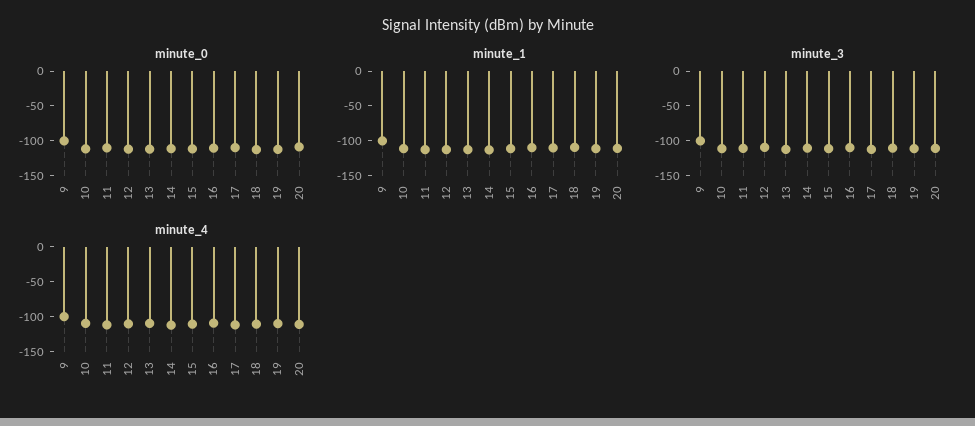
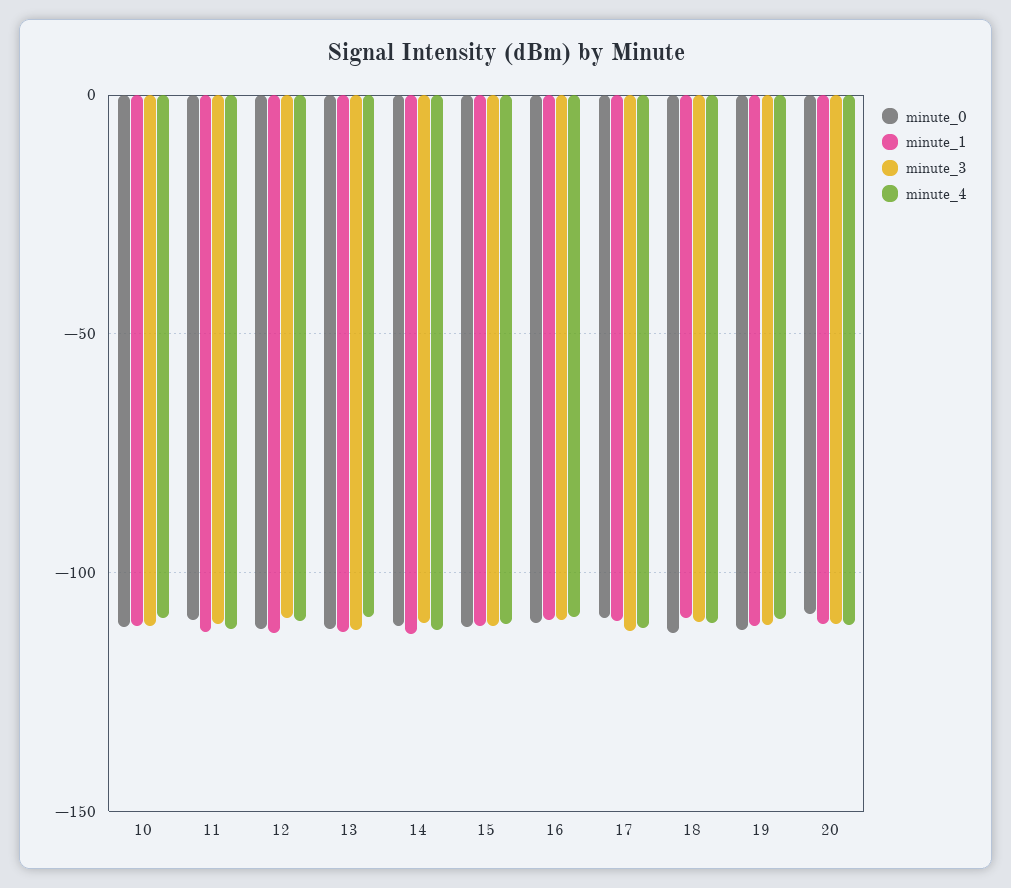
minute_0, 9: -100 -> none
minute_1, 9: -100 -> none
minute_3, 9: -100 -> none
minute_4, 9: -100 -> none

